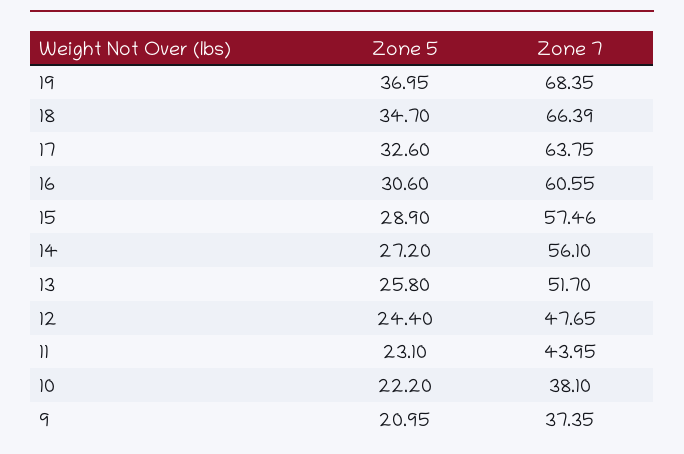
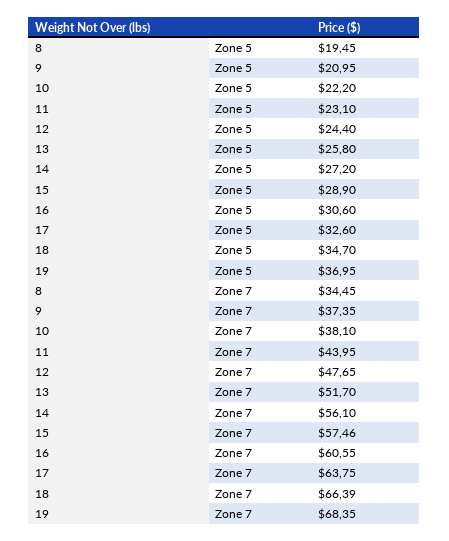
Zone 5, 8: none -> 19.45
Zone 7, 8: none -> 34.45

